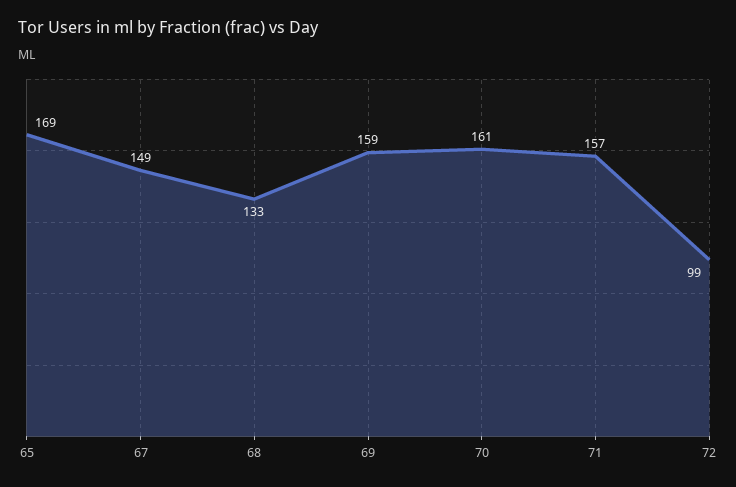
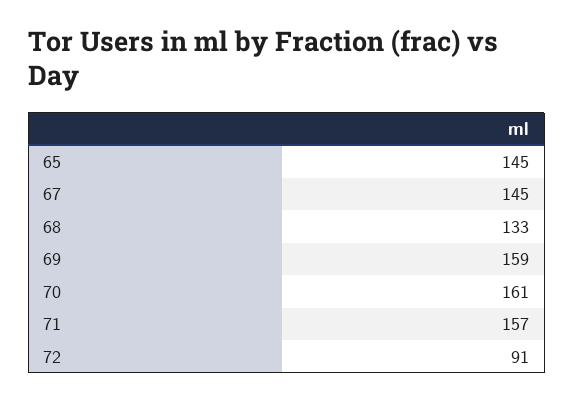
65: 169 -> 145
67: 149 -> 145
72: 99 -> 91

